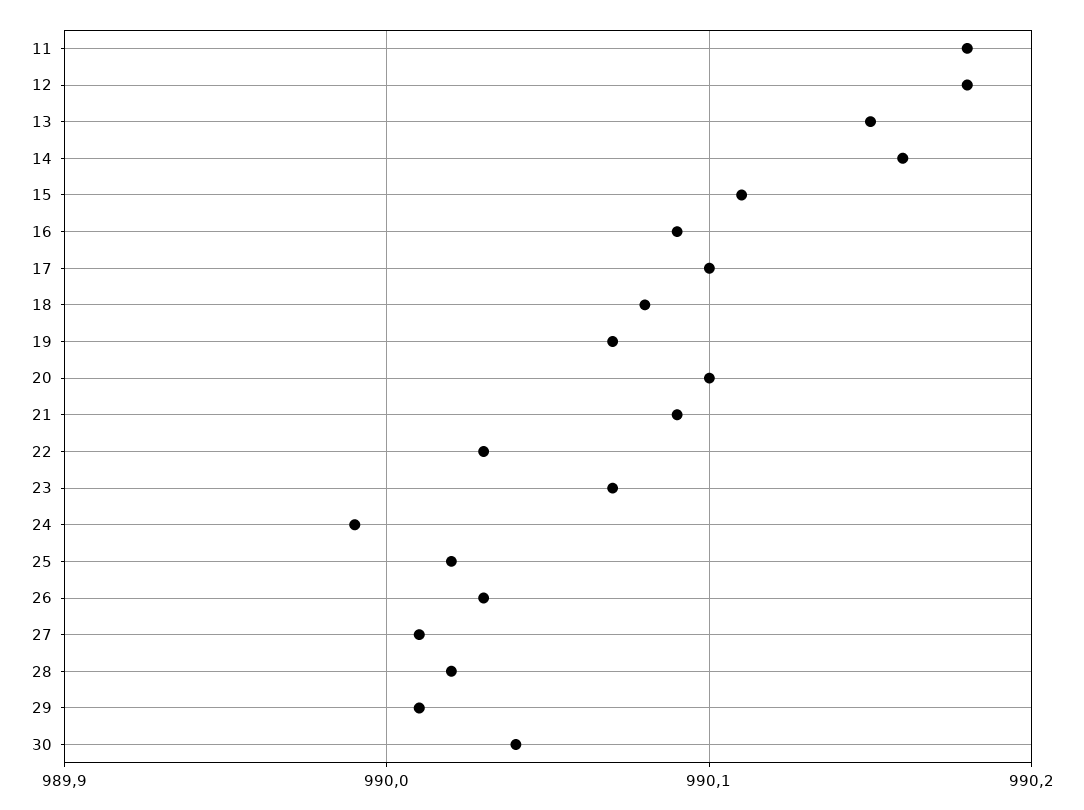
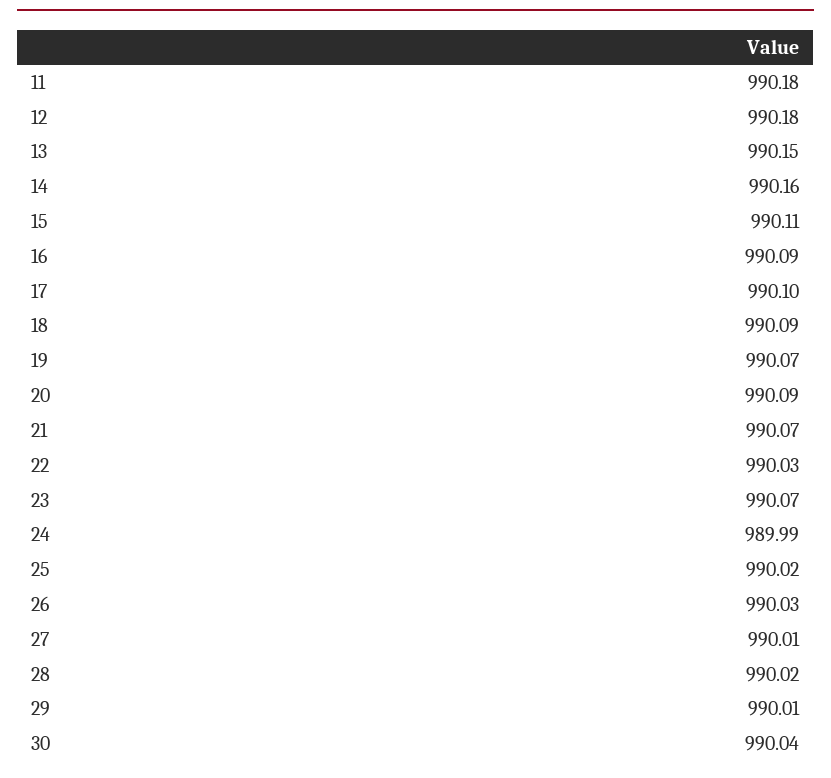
18: 990.08 -> 990.09
20: 990.1 -> 990.09
21: 990.09 -> 990.07

